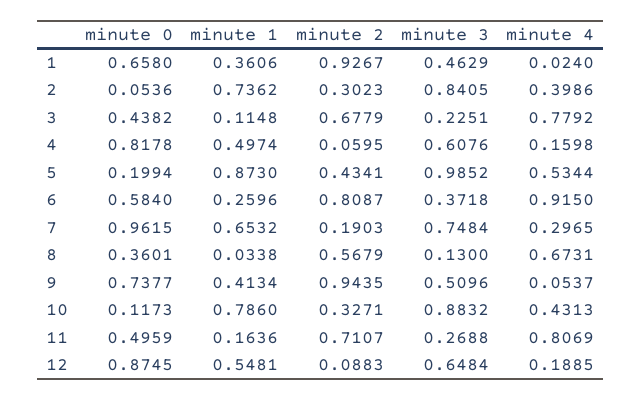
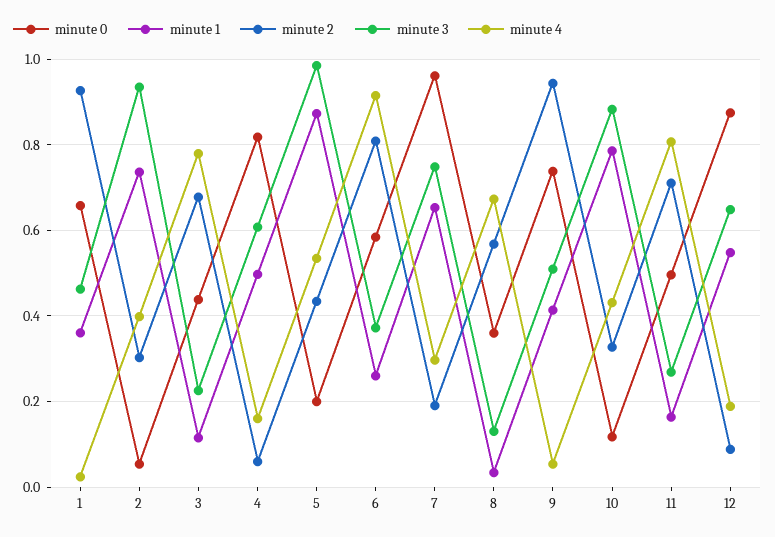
minute 3, 2: 0.8405 -> 0.94

